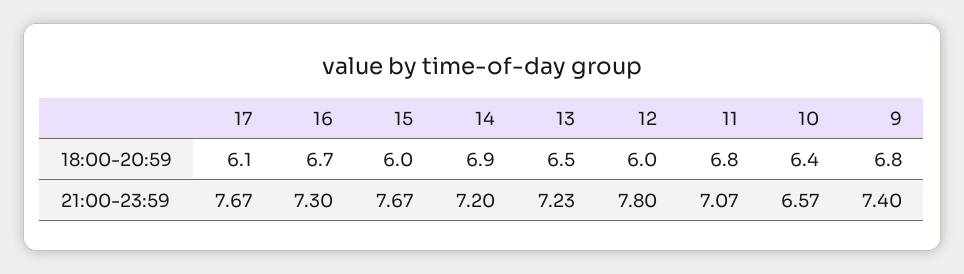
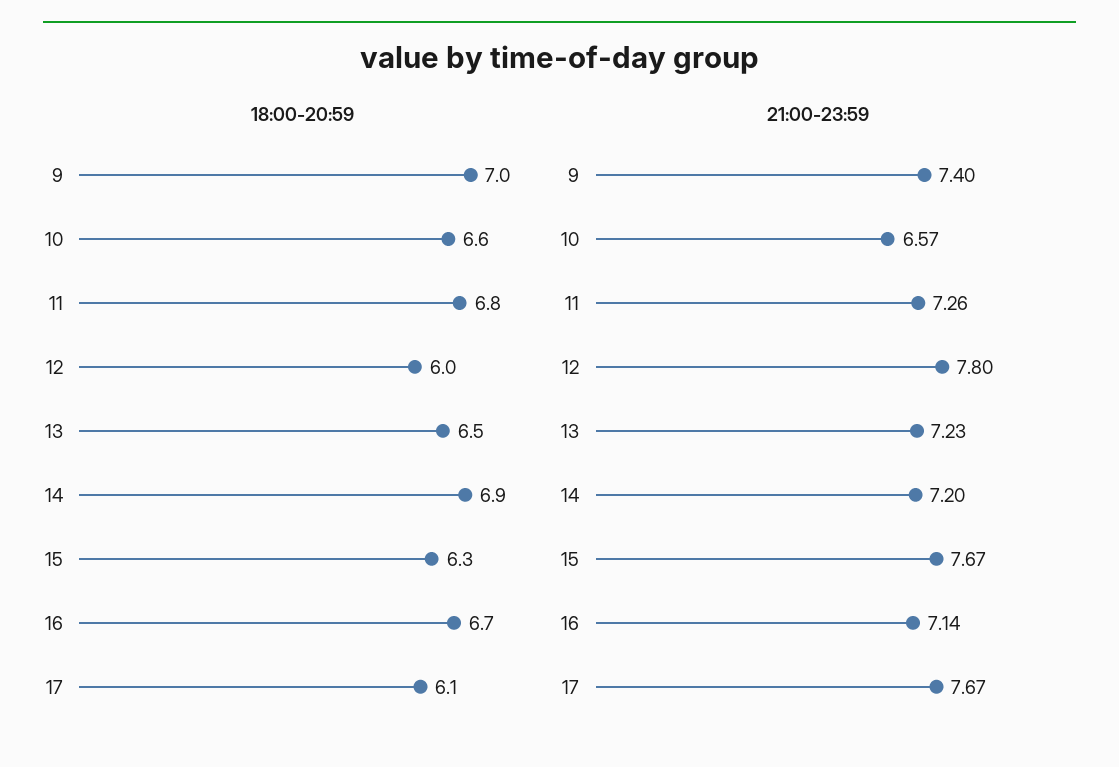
18:00-20:59, 15: 6 -> 6.3
18:00-20:59, 10: 6.4 -> 6.6
18:00-20:59, 9: 6.8 -> 7
21:00-23:59, 16: 7.3 -> 7.14
21:00-23:59, 11: 7.07 -> 7.26

